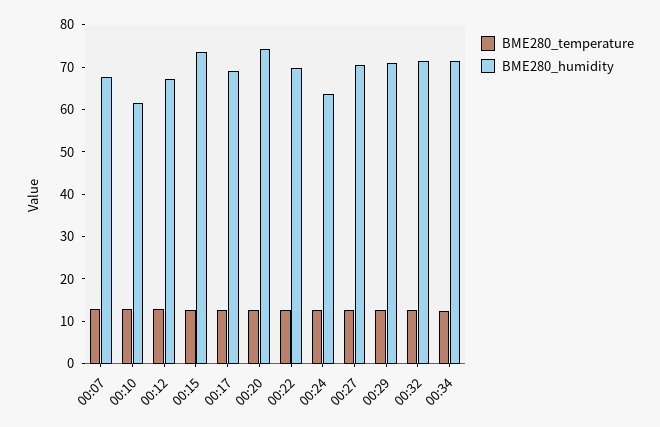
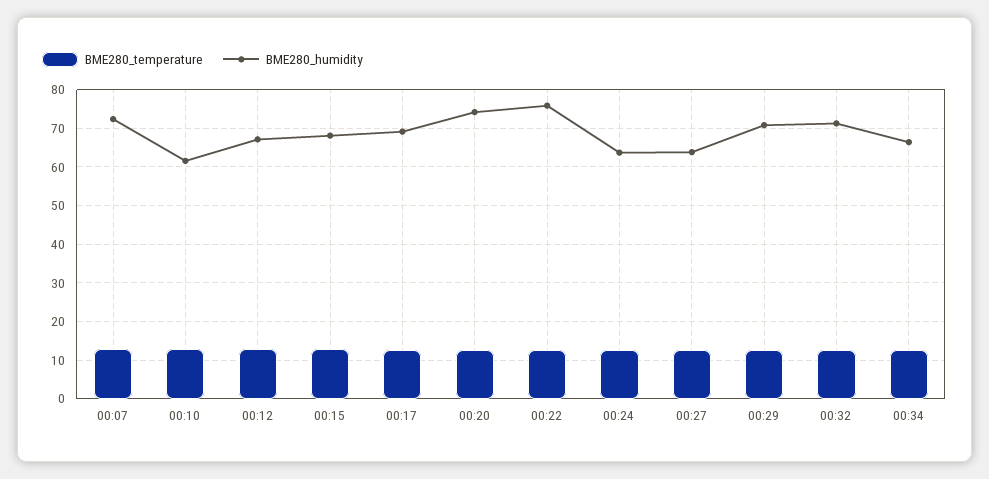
BME280_humidity, 00:07: 68 -> 72
BME280_humidity, 00:15: 74 -> 68
BME280_humidity, 00:22: 70 -> 76
BME280_humidity, 00:27: 70 -> 64
BME280_humidity, 00:34: 72 -> 66

